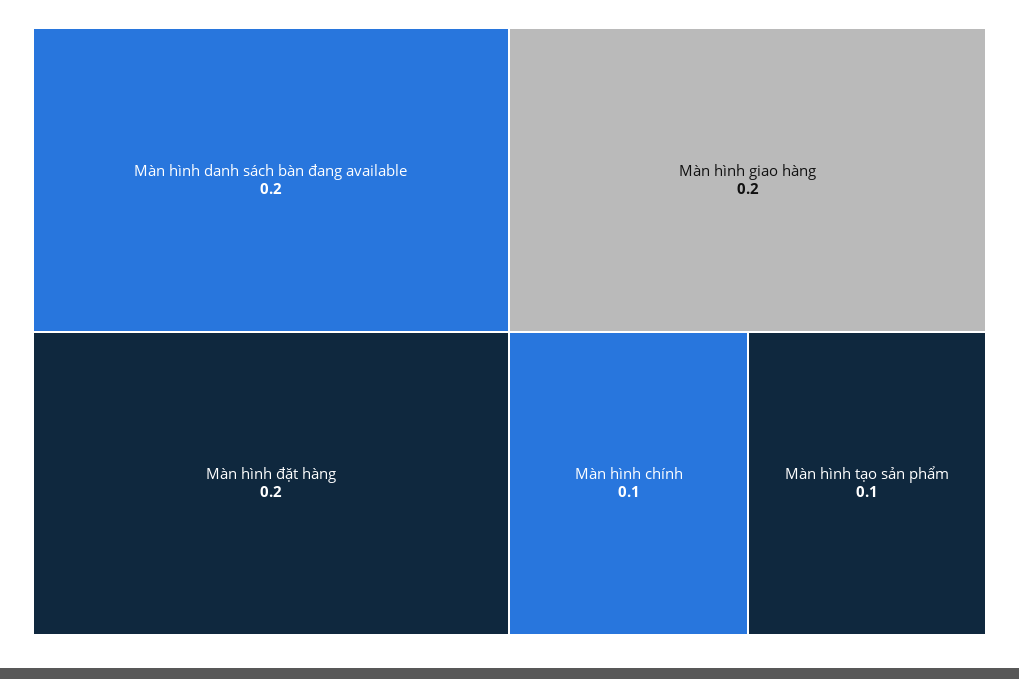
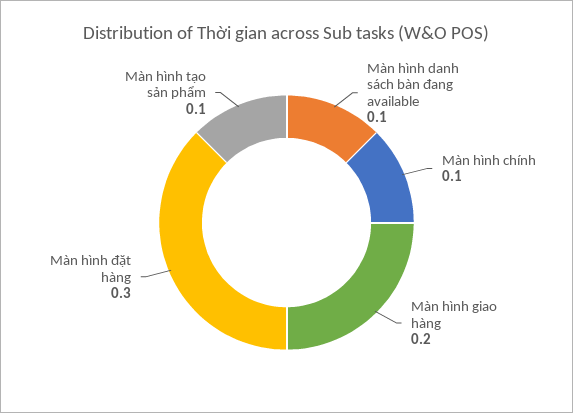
Màn hình danh sách bàn đang available: 0.2 -> 0.1
Màn hình đặt hàng: 0.2 -> 0.3

